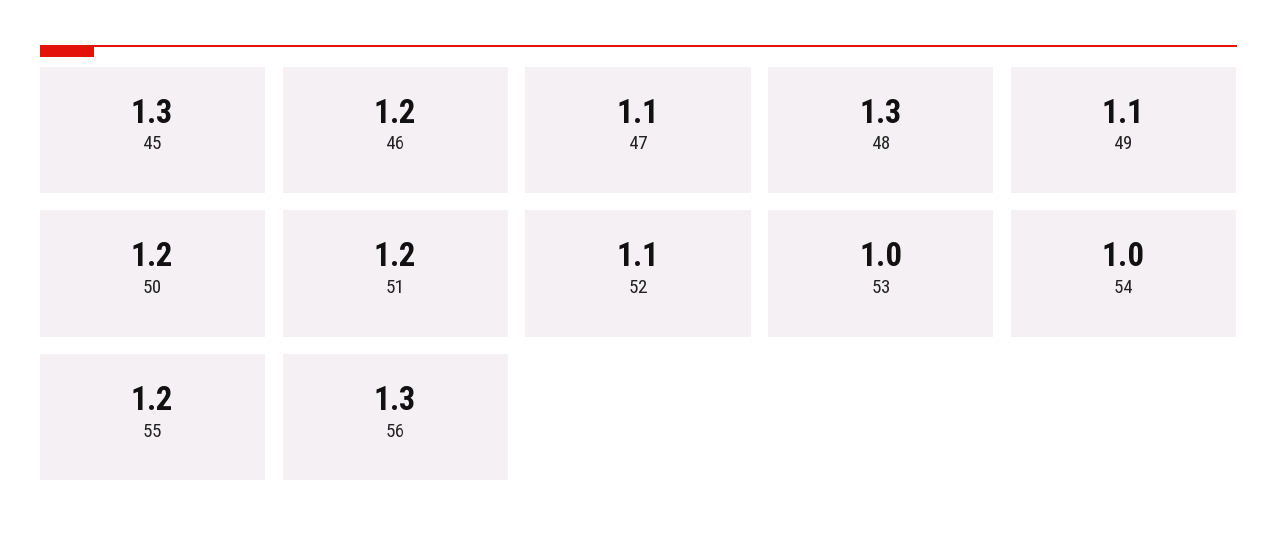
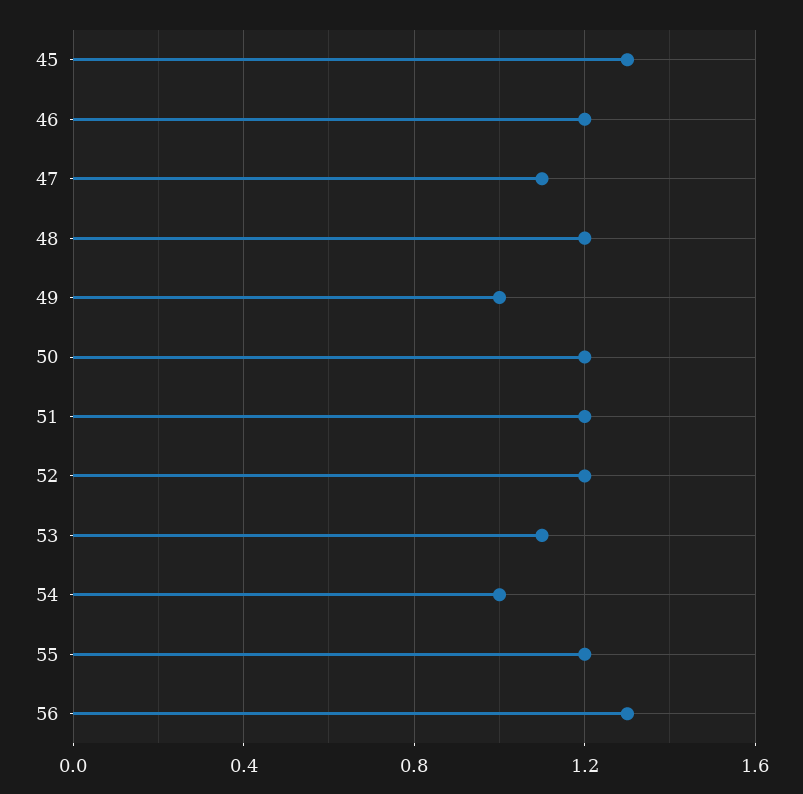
48: 1.3 -> 1.2
49: 1.1 -> 1
52: 1.1 -> 1.2
53: 1 -> 1.1

